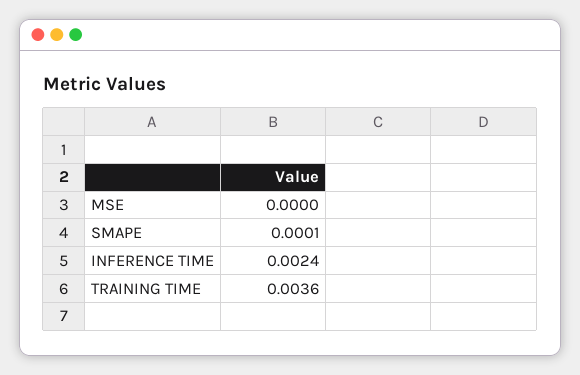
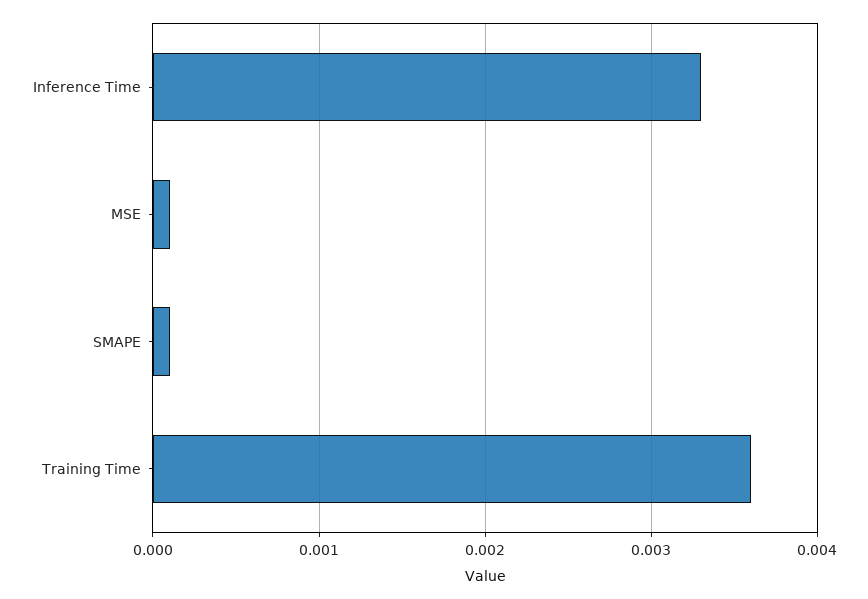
MSE: 0 -> 0.0001
INFERENCE TIME: 0.0024 -> 0.0033

